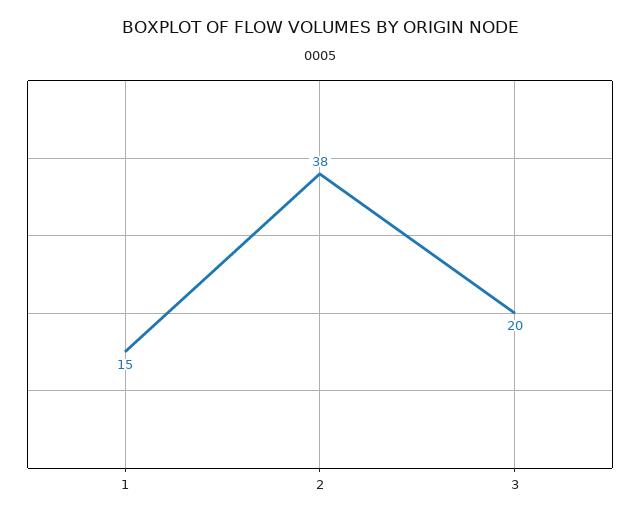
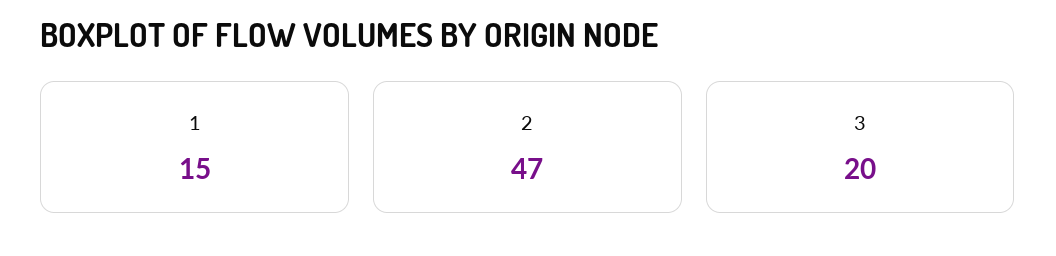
2: 38 -> 47

